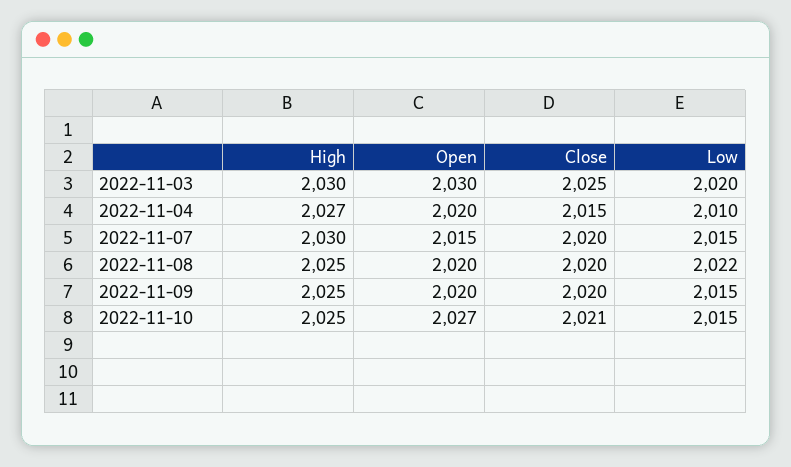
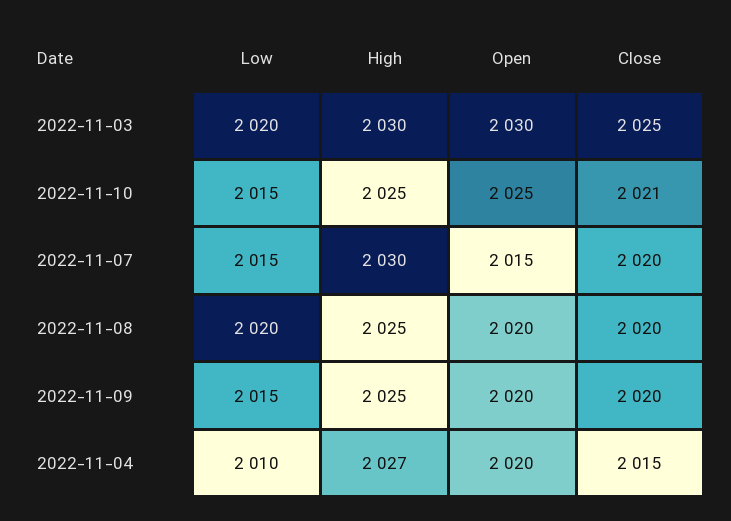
Low, 2022-11-08: 2022 -> 2020
Open, 2022-11-10: 2027 -> 2025

